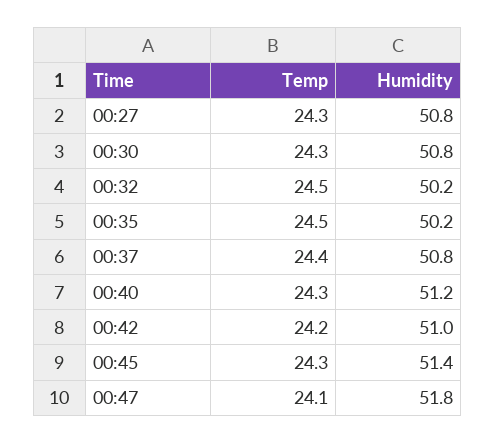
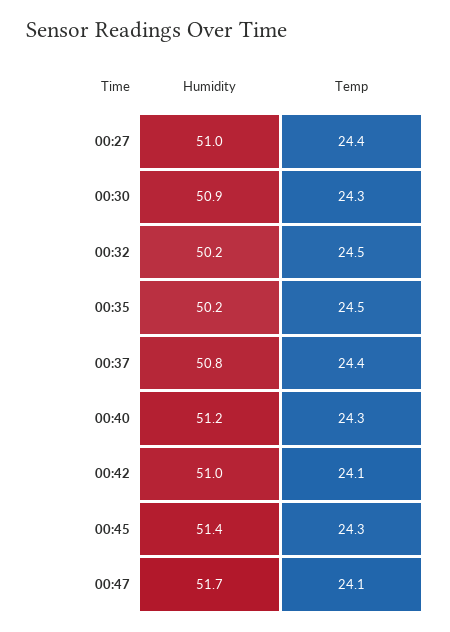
Temp, 00:27: 24.3 -> 24.4
Humidity, 00:27: 50.8 -> 51
Humidity, 00:30: 50.8 -> 50.9
Temp, 00:42: 24.2 -> 24.1
Humidity, 00:47: 51.8 -> 51.7

